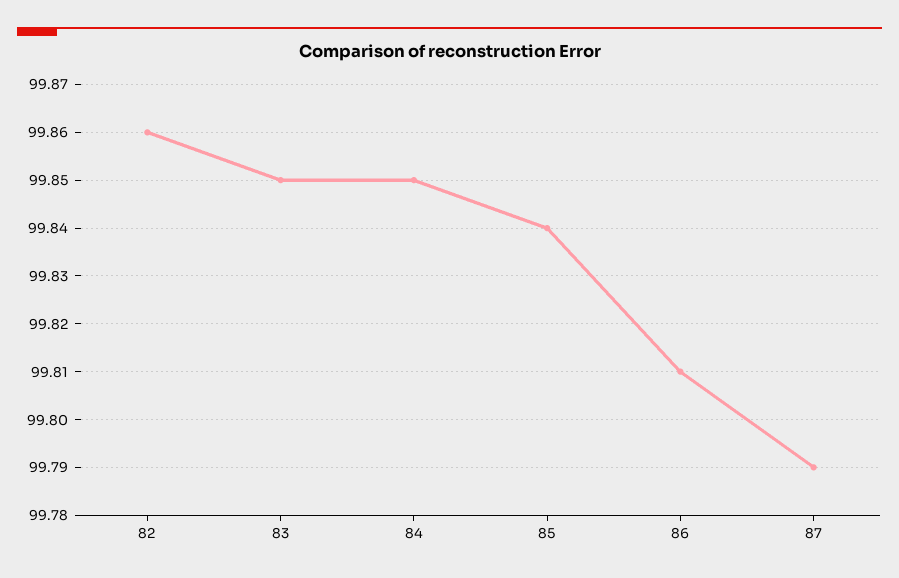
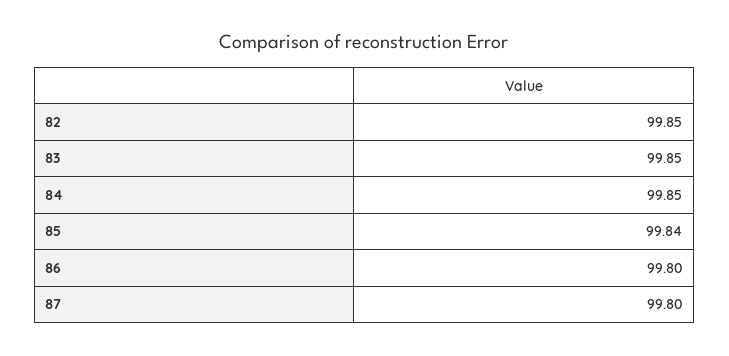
82: 99.86 -> 99.85
86: 99.81 -> 99.8
87: 99.79 -> 99.8

